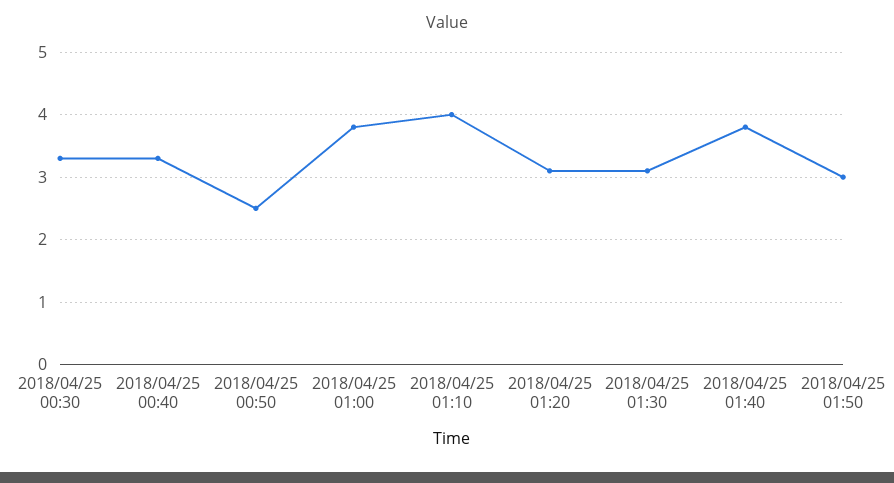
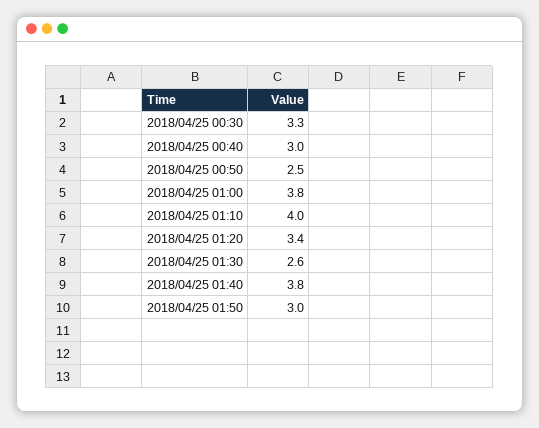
2018/04/25 00:40: 3.3 -> 3
2018/04/25 01:20: 3.1 -> 3.4
2018/04/25 01:30: 3.1 -> 2.6

